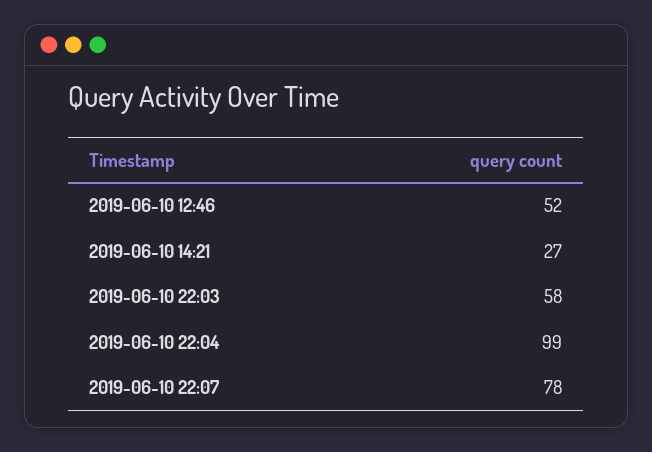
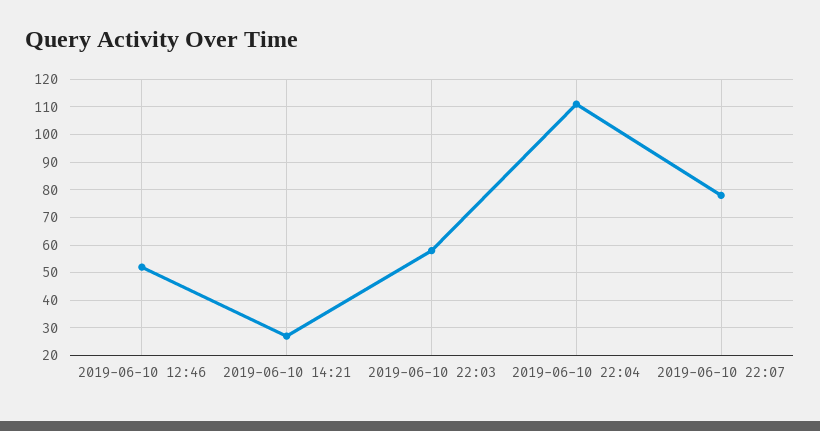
2019-06-10 22:04: 99 -> 110

